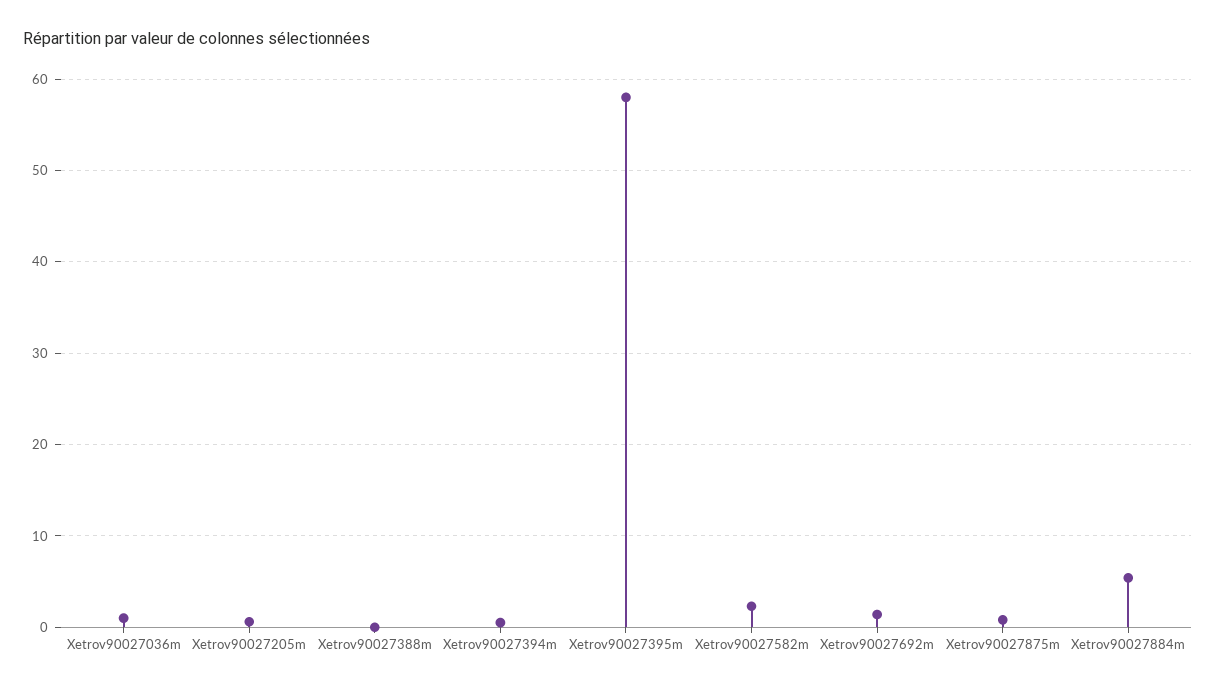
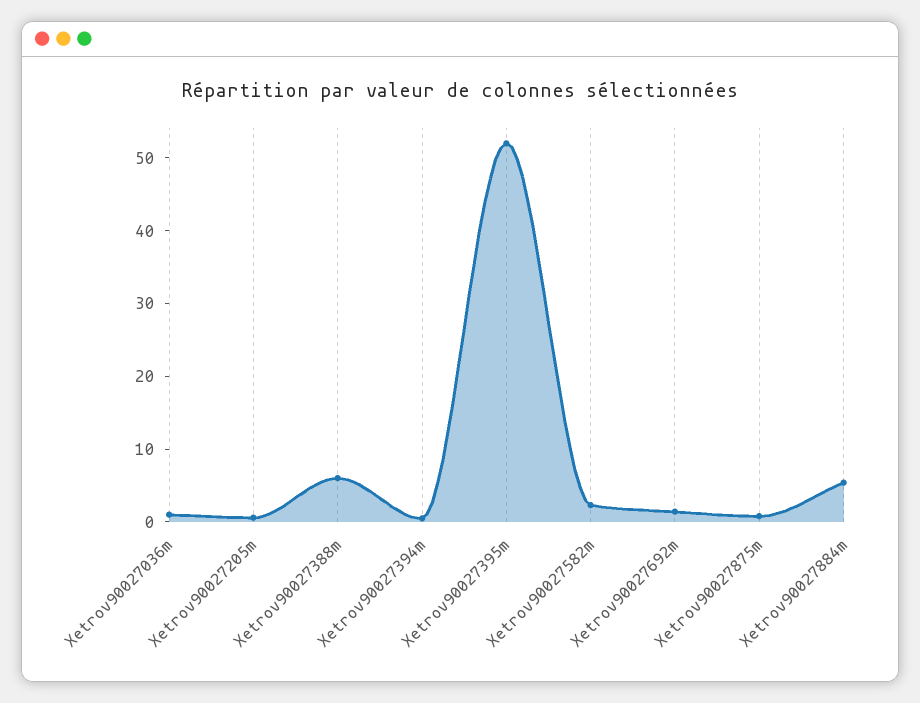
Xetrov90027388m: 0 -> 6
Xetrov90027395m: 58 -> 52

